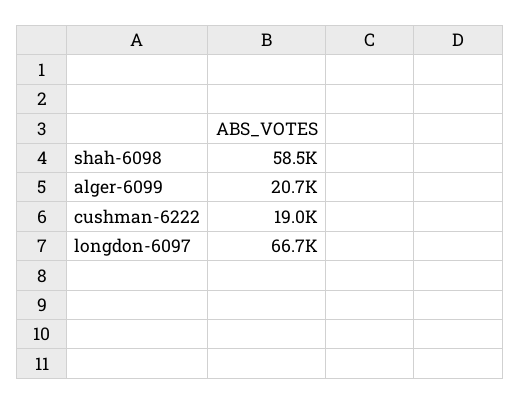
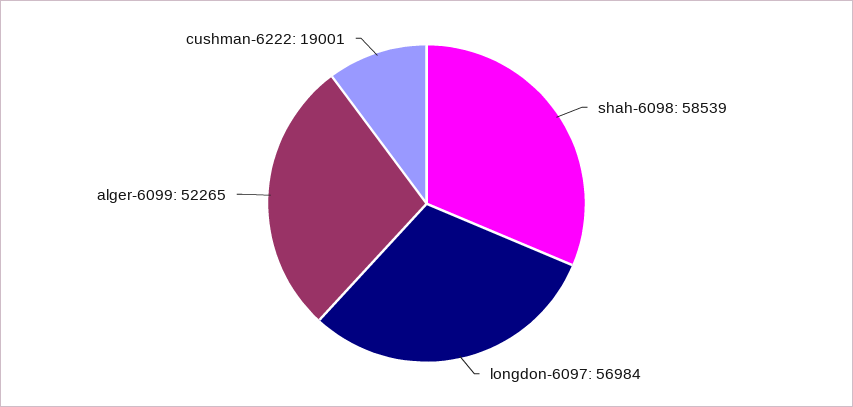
alger-6099: 20700 -> 52265
longdon-6097: 66700 -> 56984

